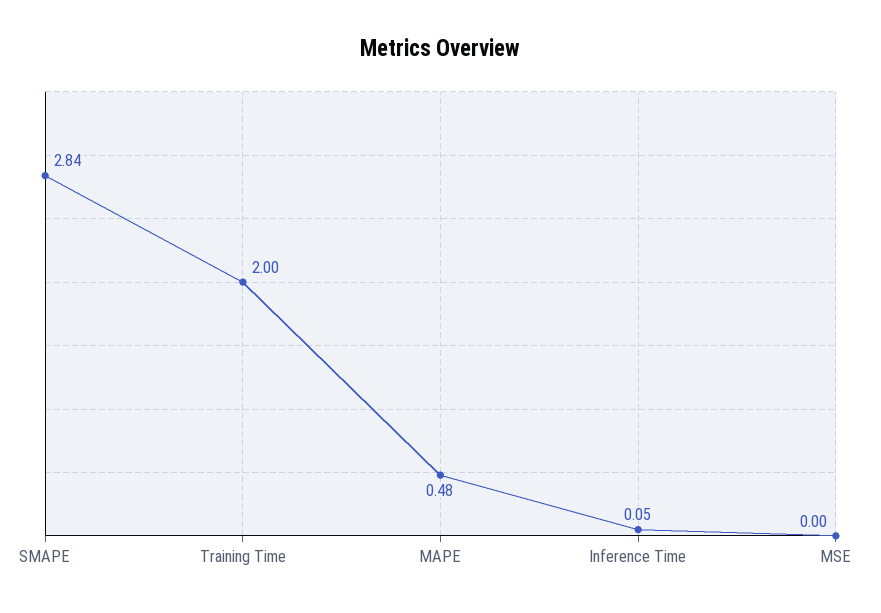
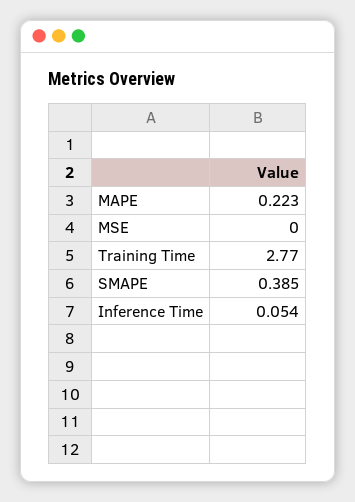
SMAPE: 2.84 -> 0.385
Training Time: 2 -> 2.77
MAPE: 0.48 -> 0.223

